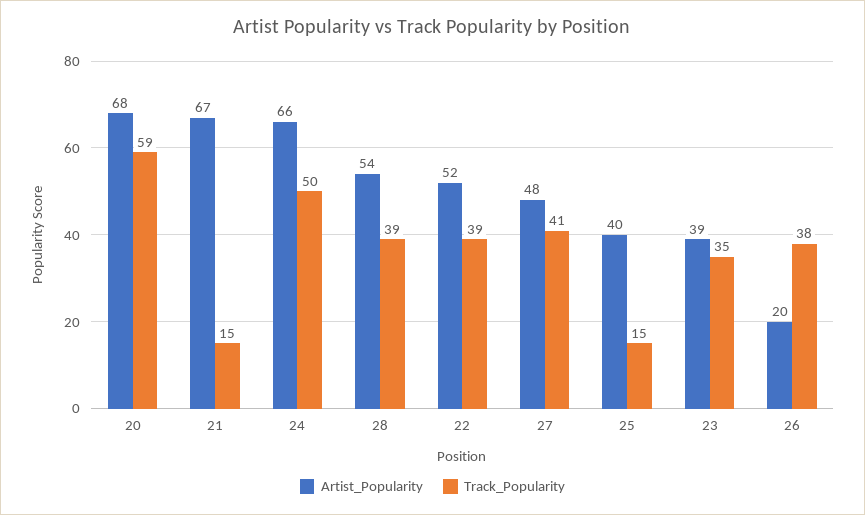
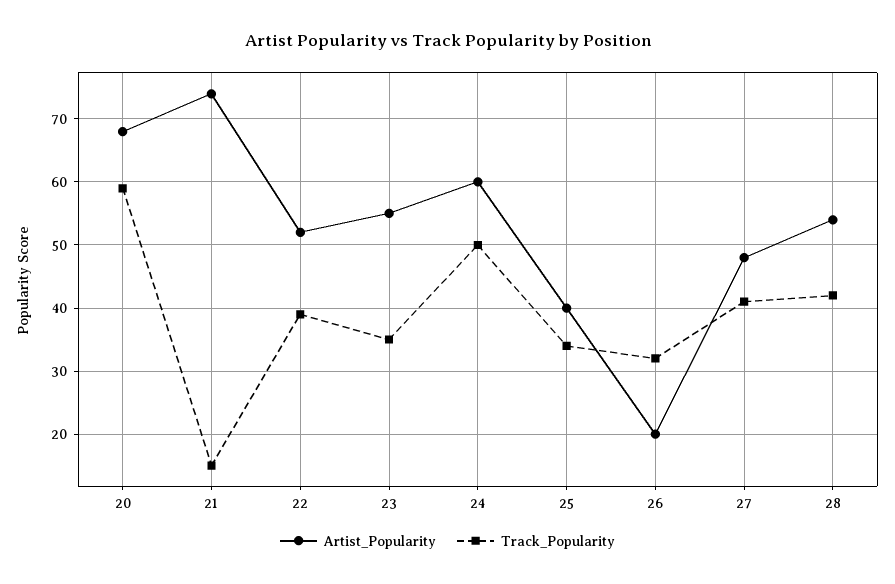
Artist_Popularity, 21: 67 -> 74
Artist_Popularity, 24: 66 -> 60
Track_Popularity, 28: 39 -> 42
Track_Popularity, 25: 15 -> 34
Artist_Popularity, 23: 39 -> 55
Track_Popularity, 26: 38 -> 32

